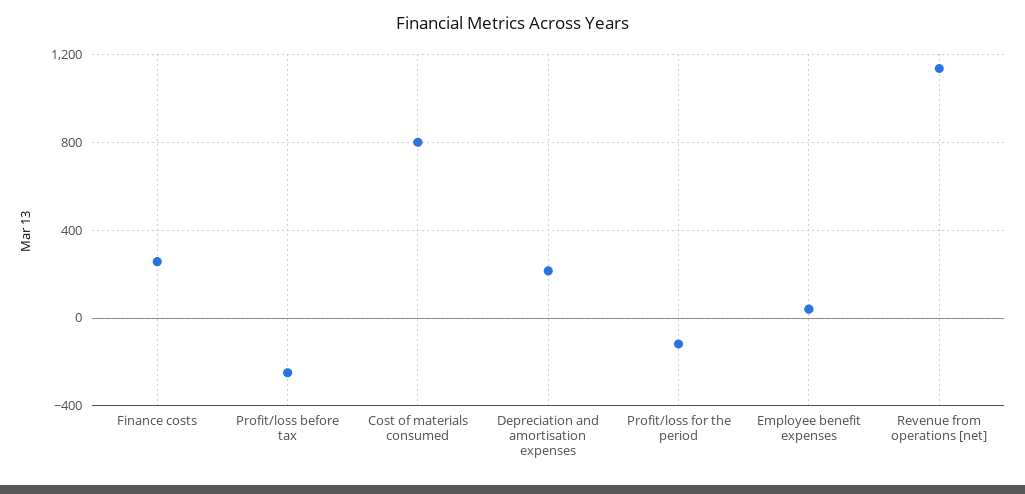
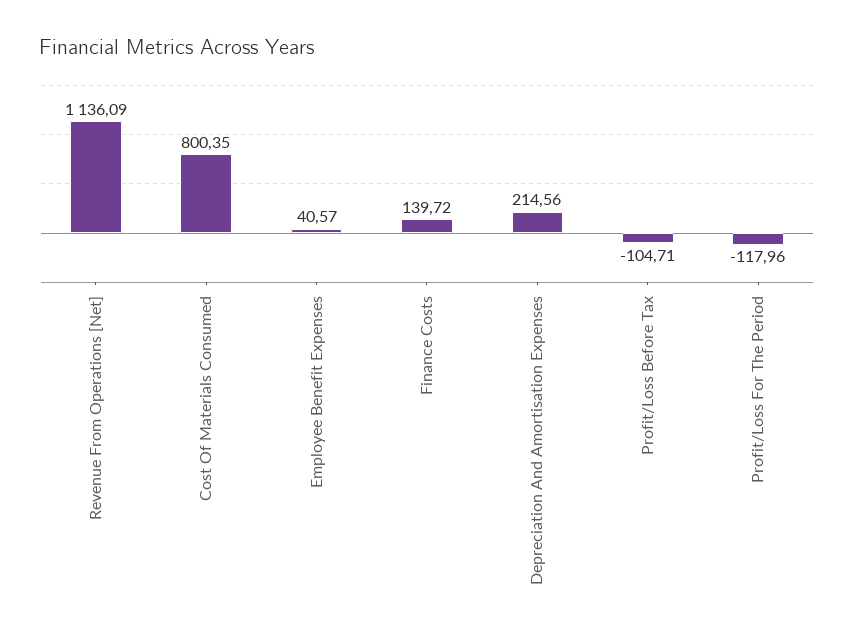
Finance costs: 250 -> 139.72
Profit/loss before tax: -250 -> -104.71

